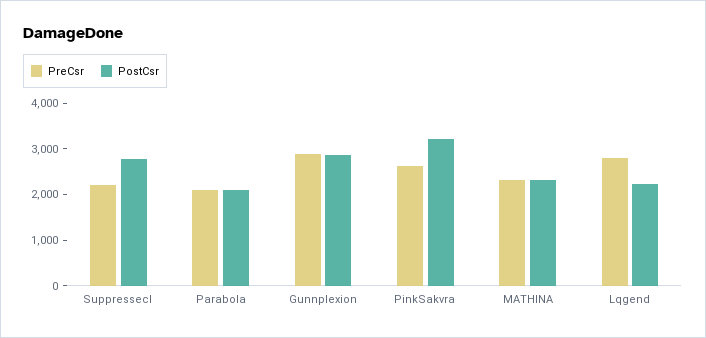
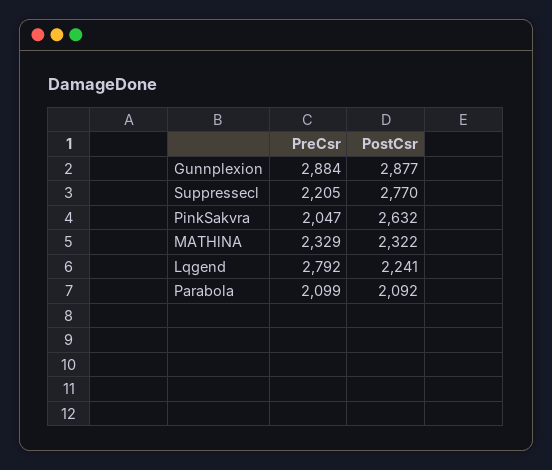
PreCsr, PinkSakvra: 2600 -> 2047
PostCsr, PinkSakvra: 3200 -> 2632

